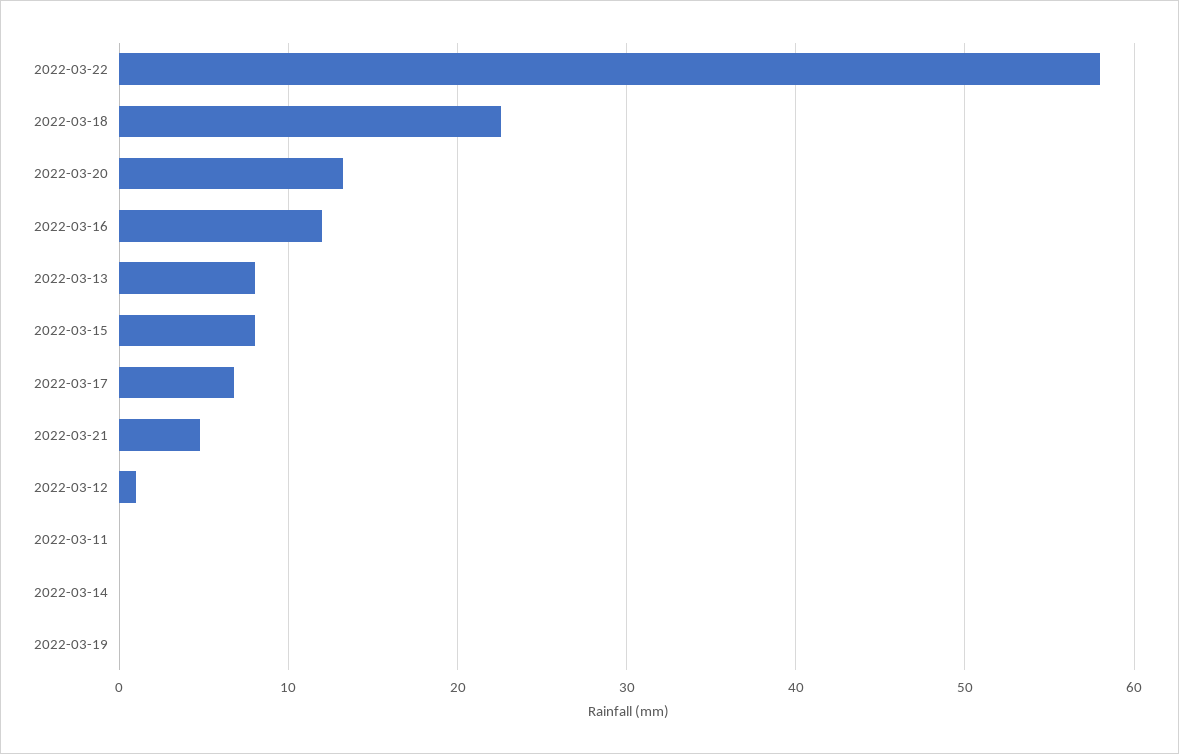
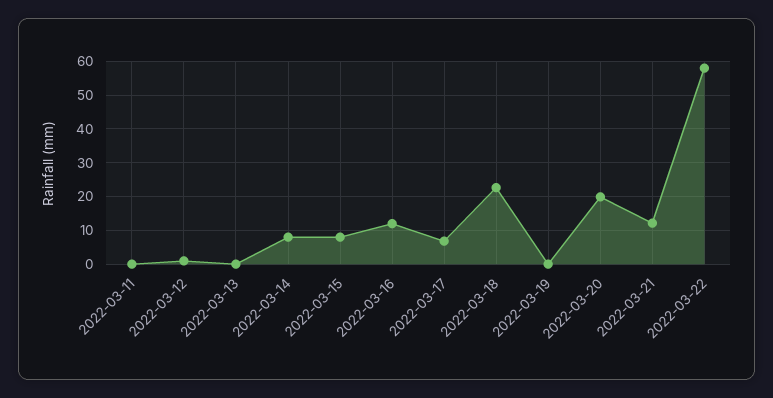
2022-03-20: 13 -> 20
2022-03-13: 8 -> 0
2022-03-21: 5 -> 12
2022-03-14: 0 -> 8

